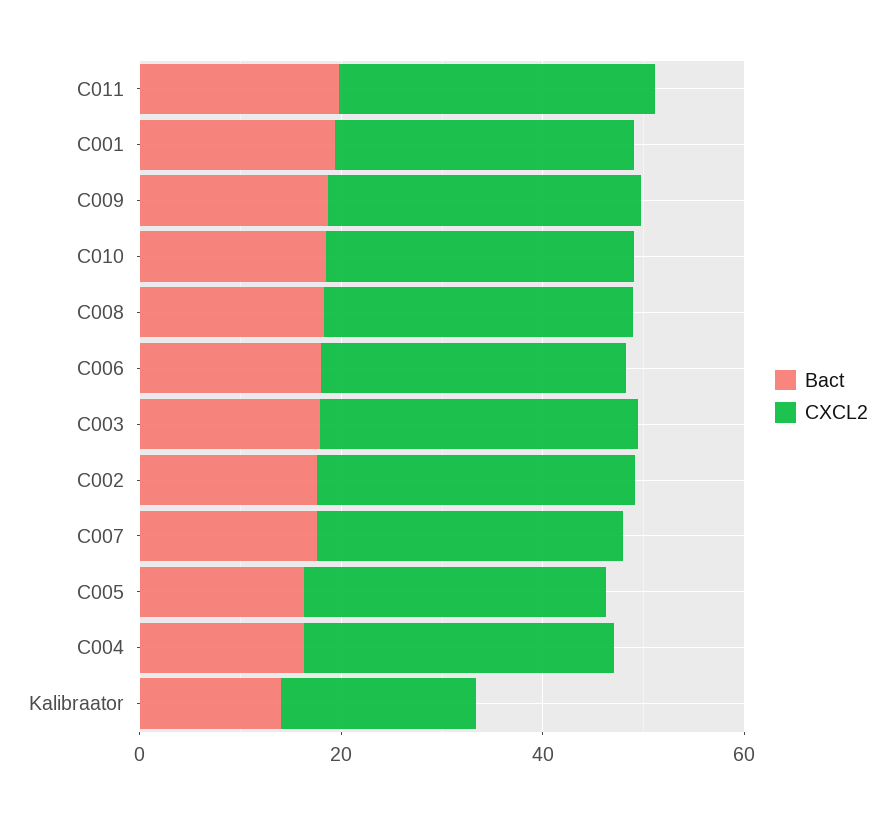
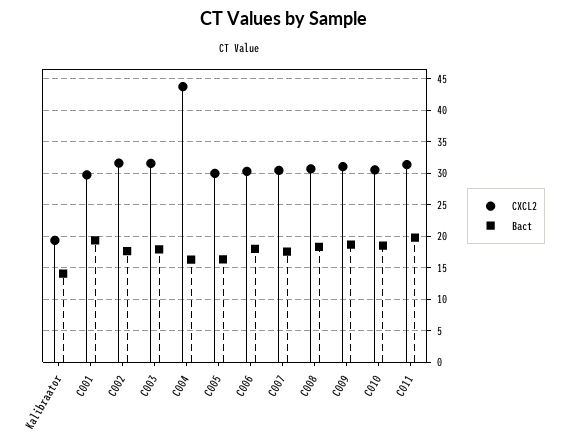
CXCL2, C004: 30 -> 44

